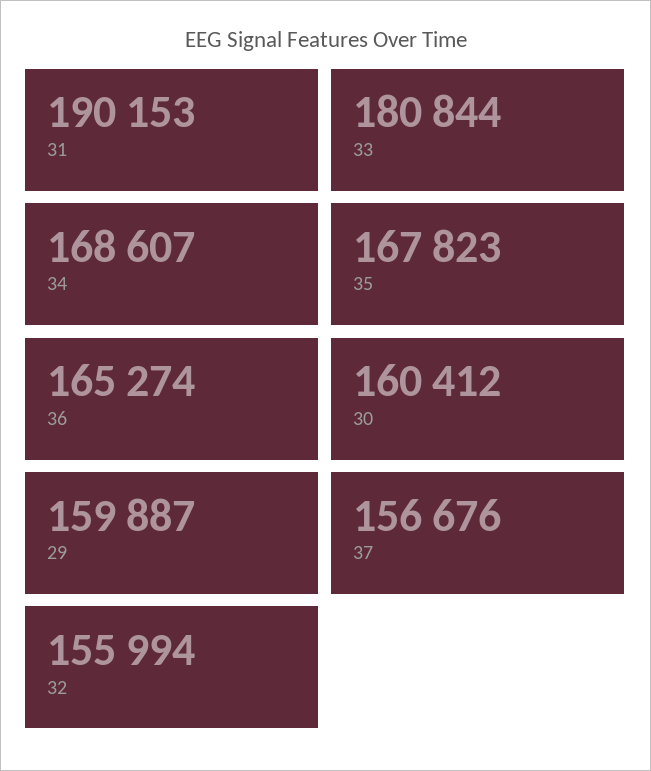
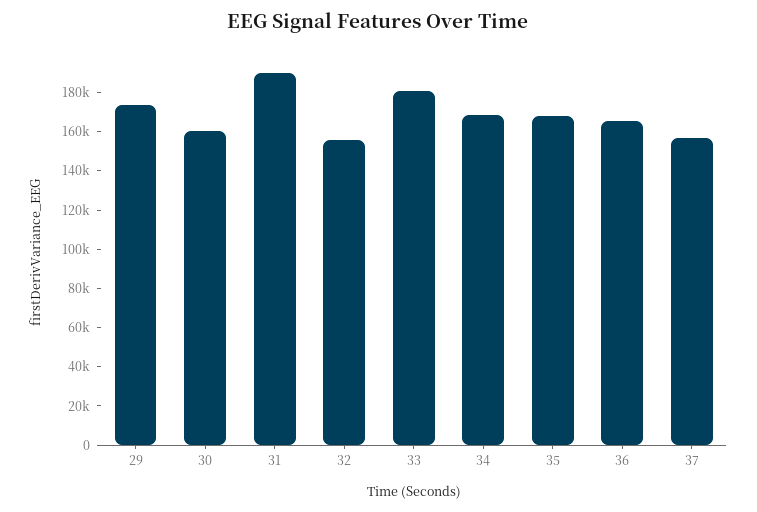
29: 159887 -> 175000

